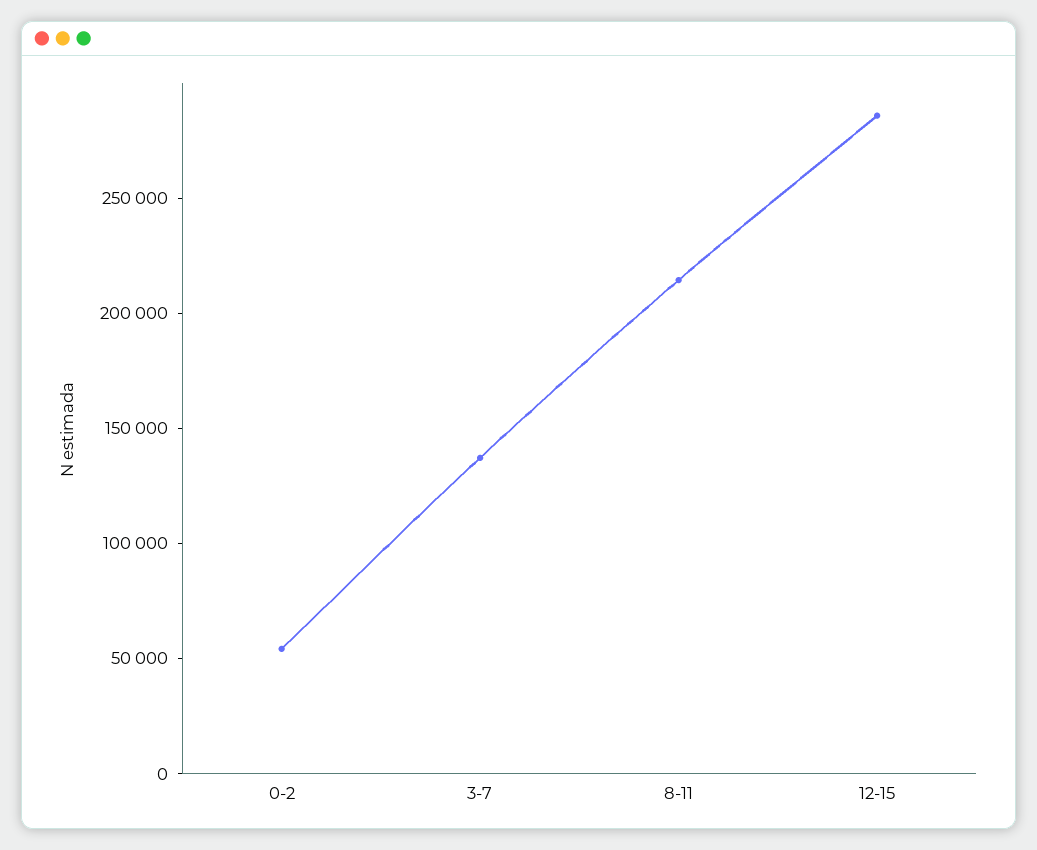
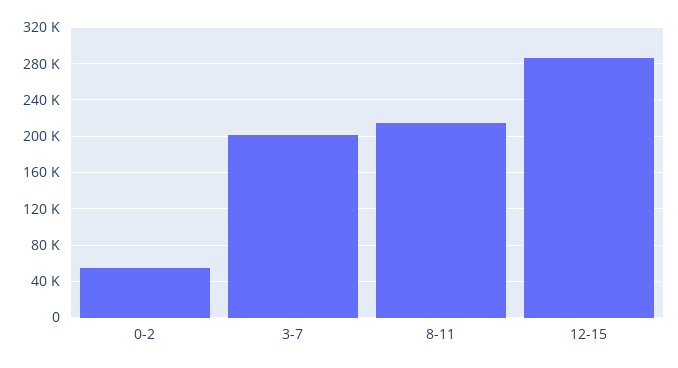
3-7: 140000 -> 200000

